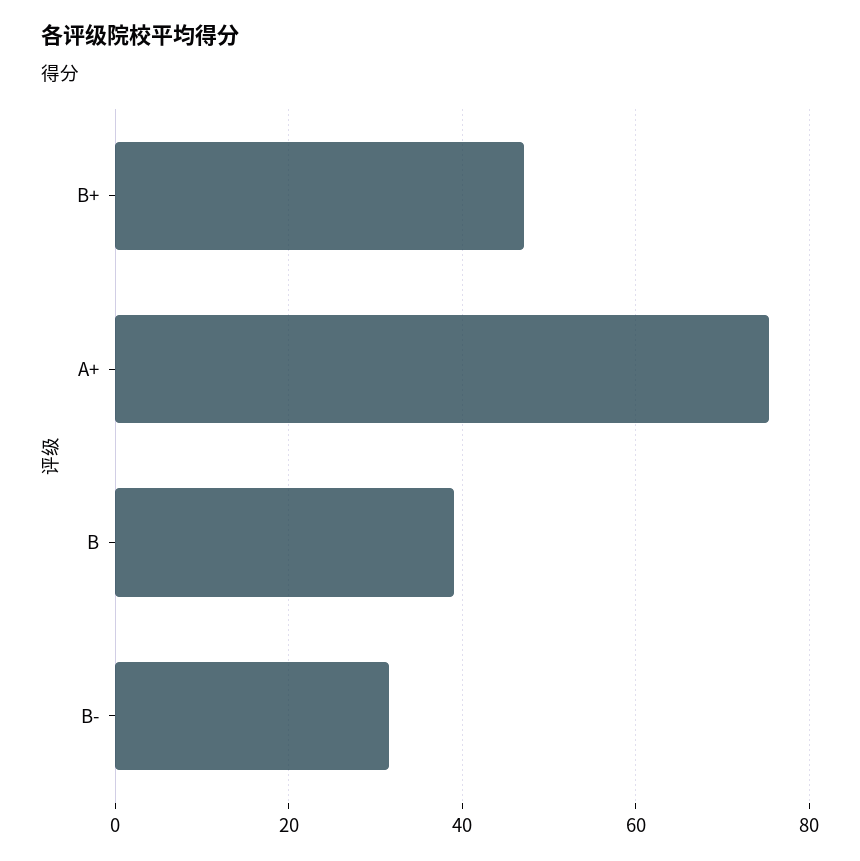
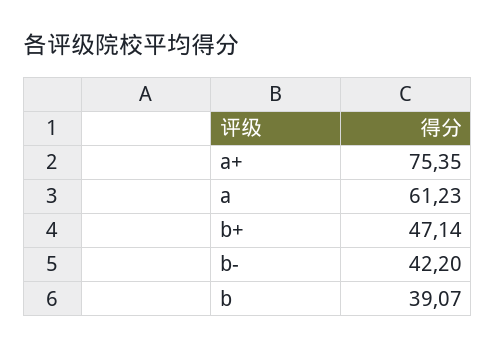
B-: 32 -> 42.2
a: none -> 61.23

